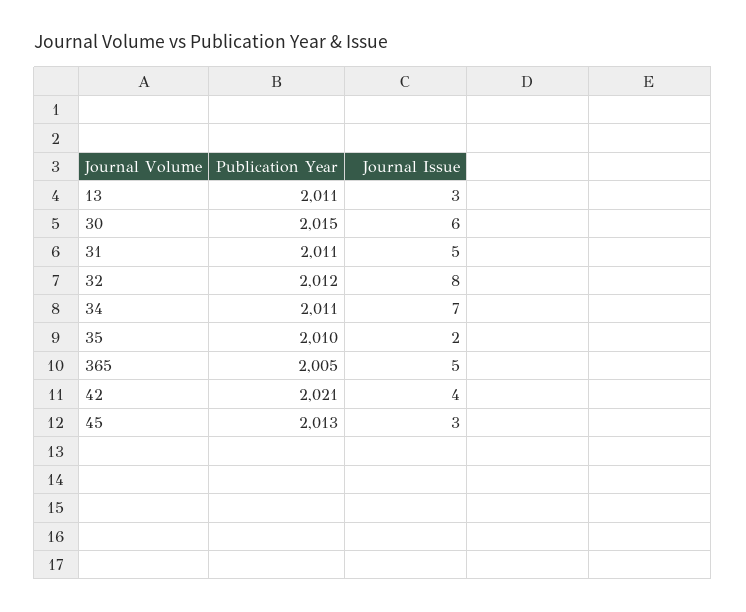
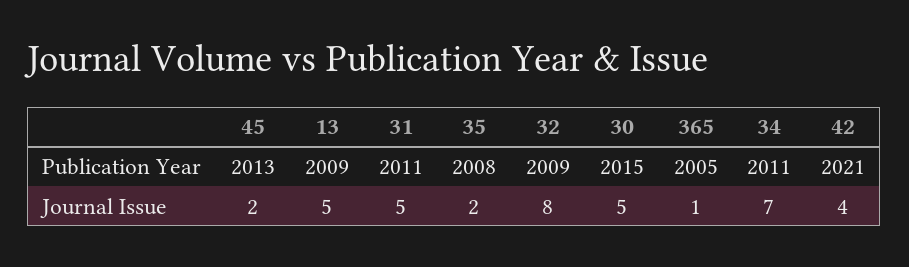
Publication Year, 13: 2011 -> 2009
Journal Issue, 13: 3 -> 5
Journal Issue, 30: 6 -> 5
Publication Year, 32: 2012 -> 2009
Publication Year, 35: 2010 -> 2008
Journal Issue, 365: 5 -> 1
Journal Issue, 45: 3 -> 2

